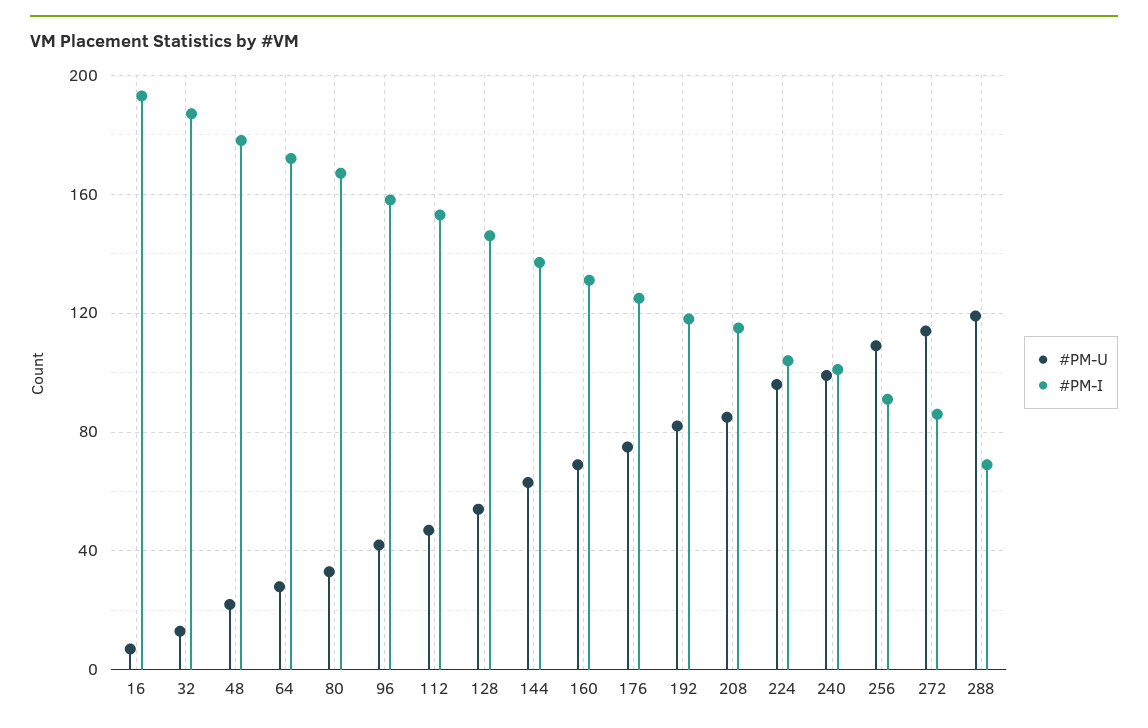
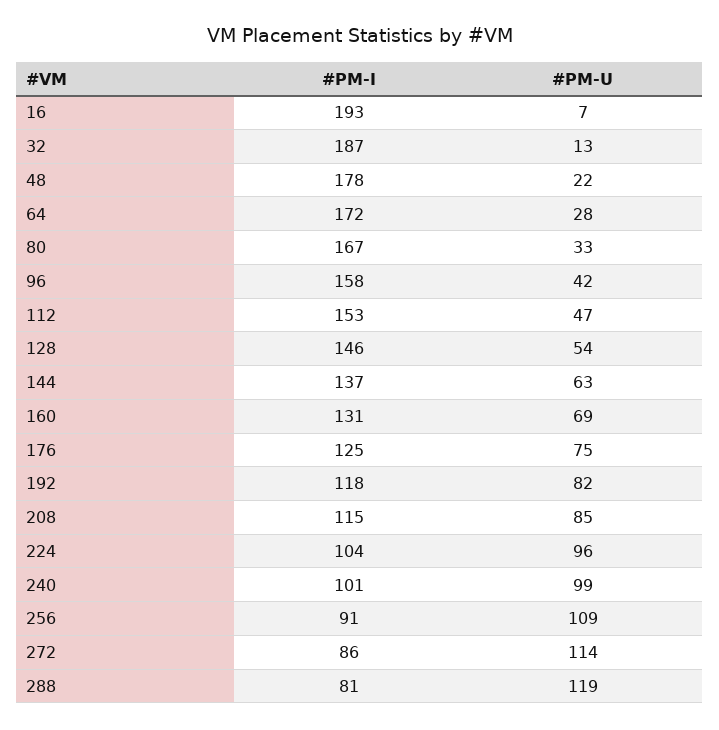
#PM-I, 288: 70 -> 81

